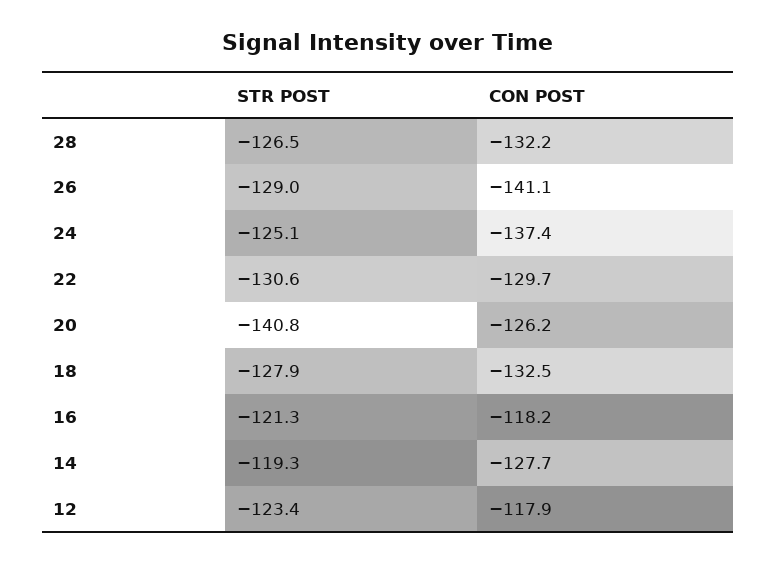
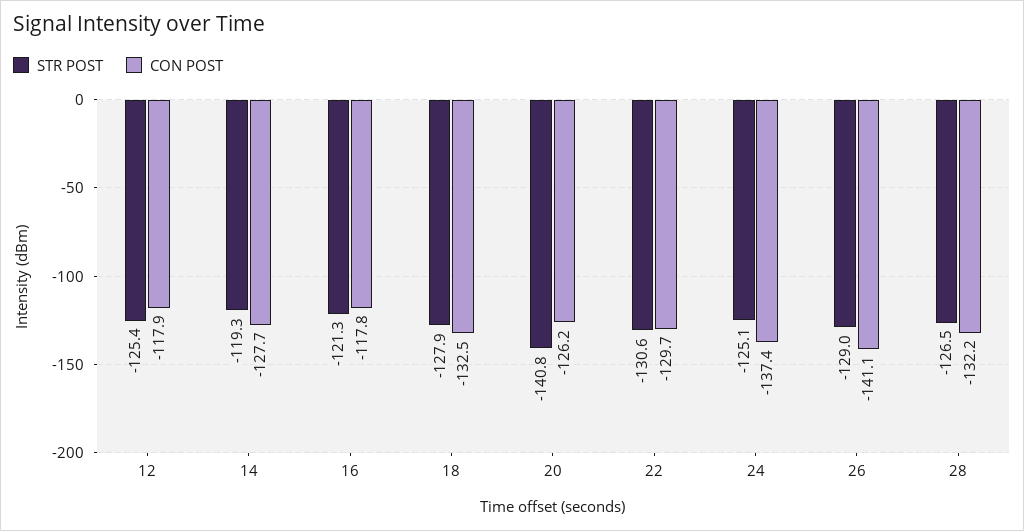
CON POST, 16: -118.2 -> -117.8
STR POST, 12: -123.4 -> -125.4

